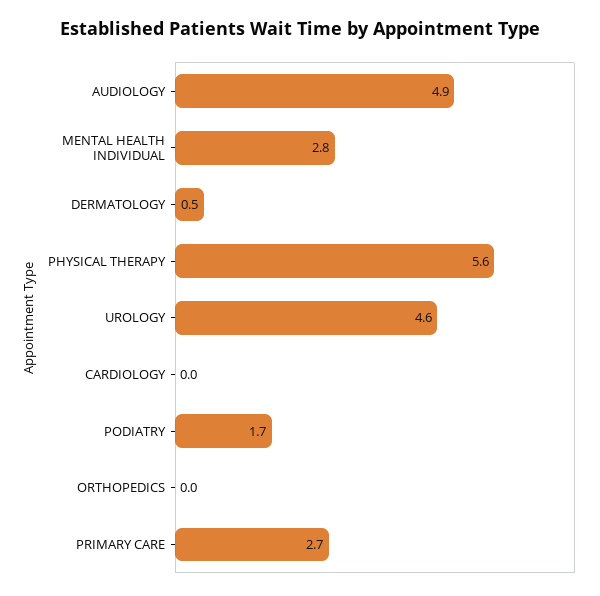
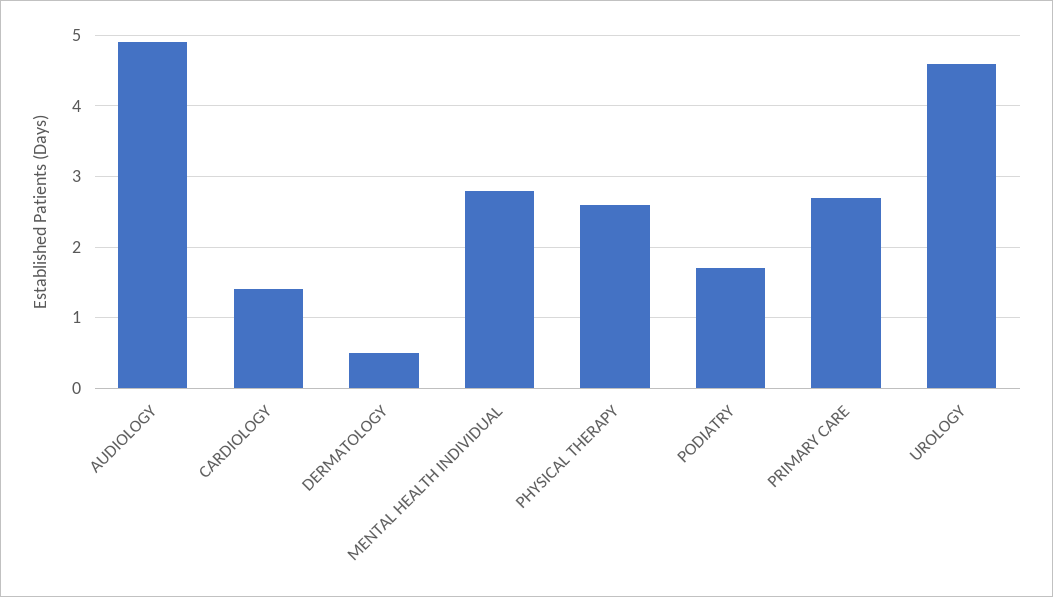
PHYSICAL THERAPY: 5.6 -> 2.6
CARDIOLOGY: 0 -> 1.4
ORTHOPEDICS: 0 -> none

